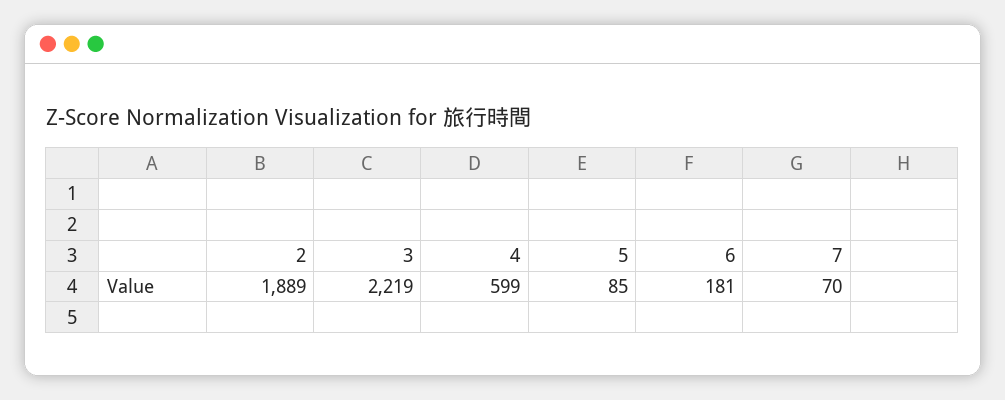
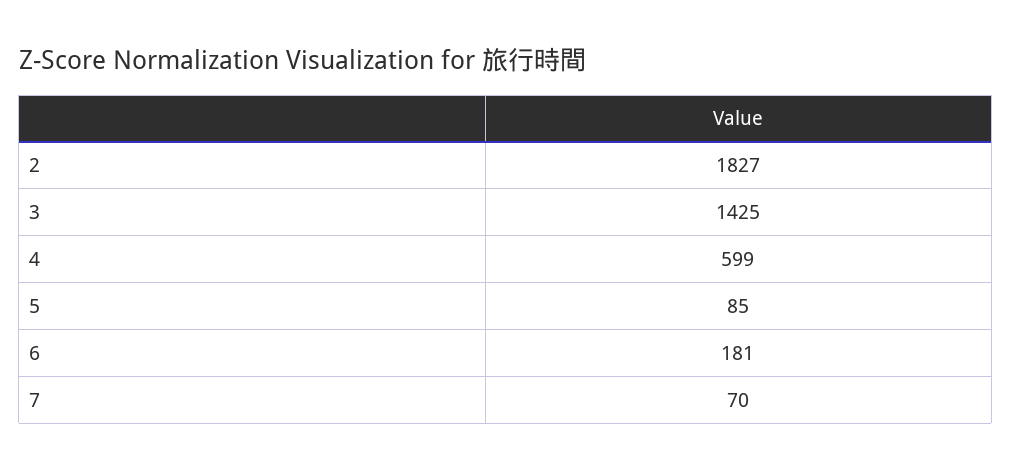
2: 1889 -> 1827
3: 2219 -> 1425

